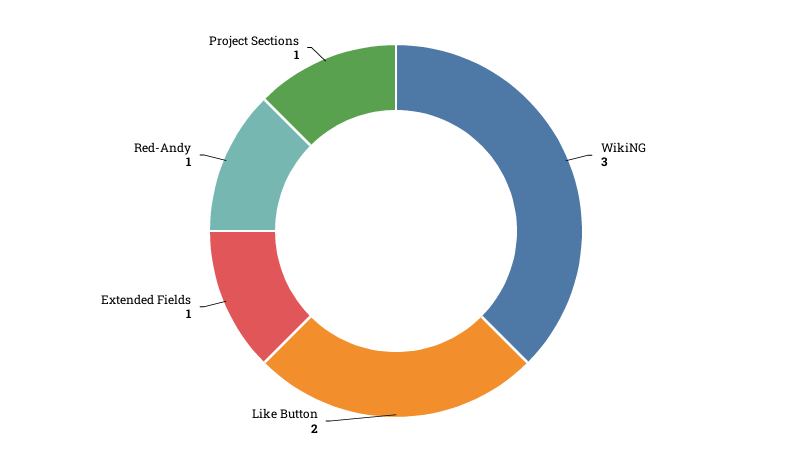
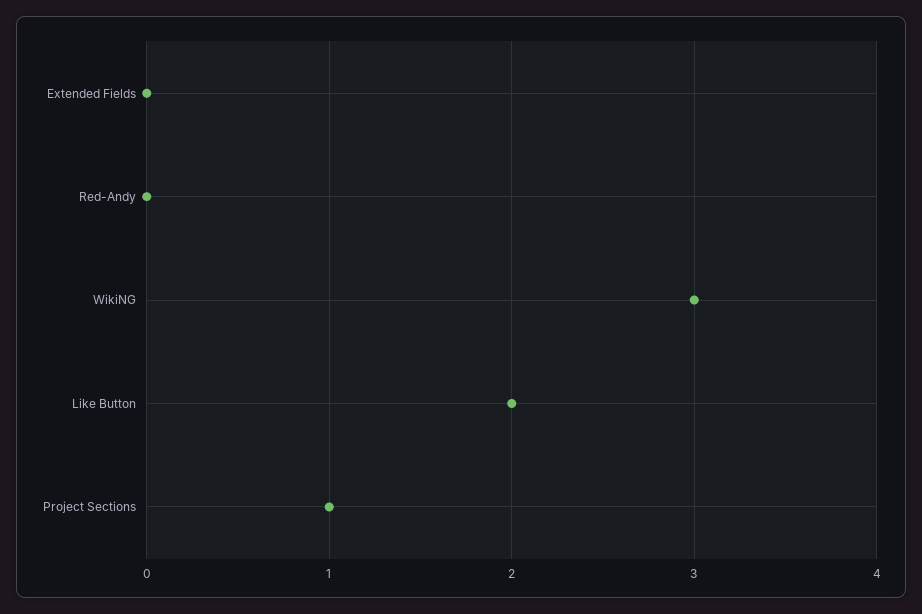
Extended Fields: 1 -> 0
Red-Andy: 1 -> 0

